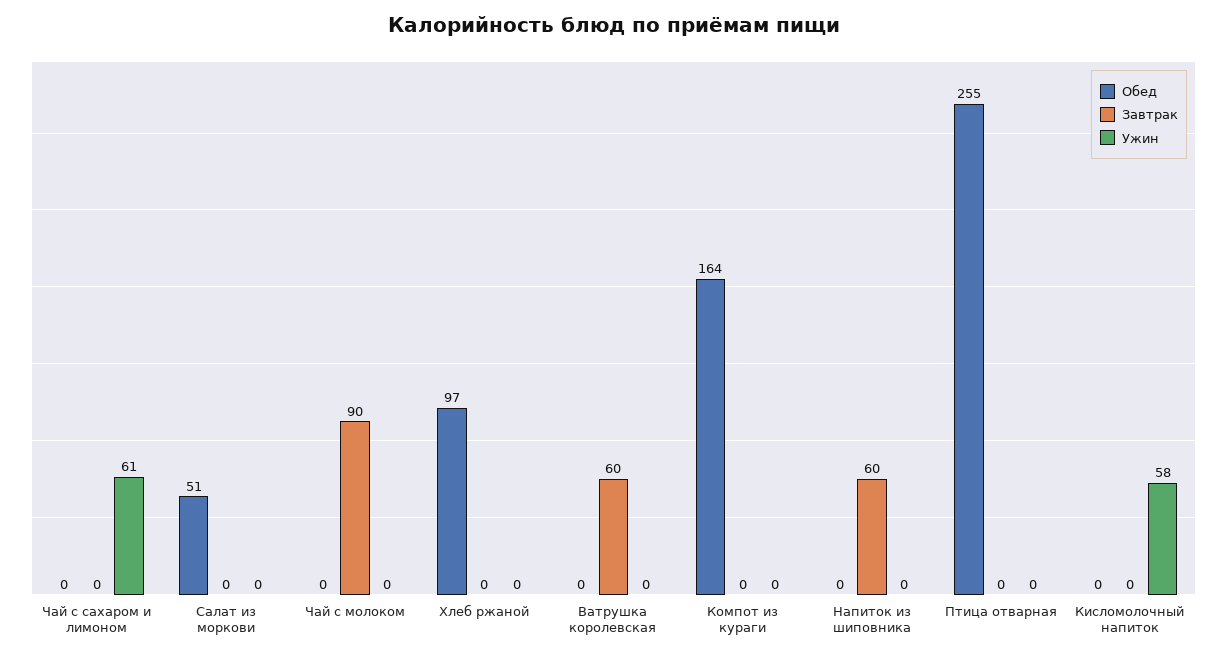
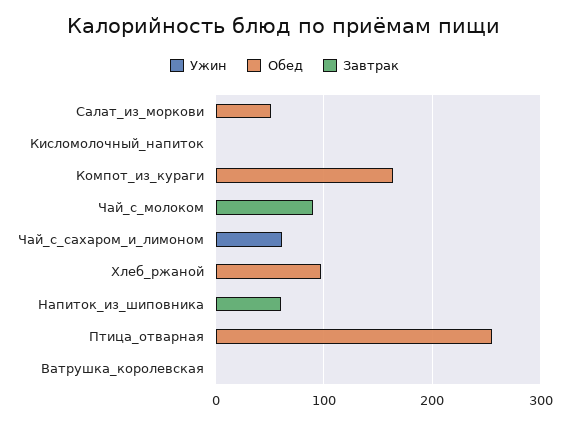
Завтрак, Ватрушка королевская: 60 -> 0
Ужин, Кисломолочный напиток: 58 -> 0

